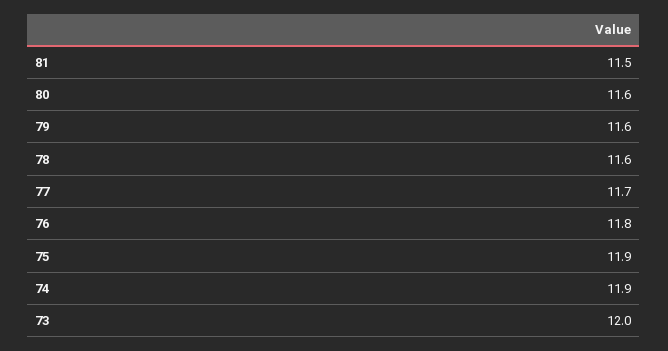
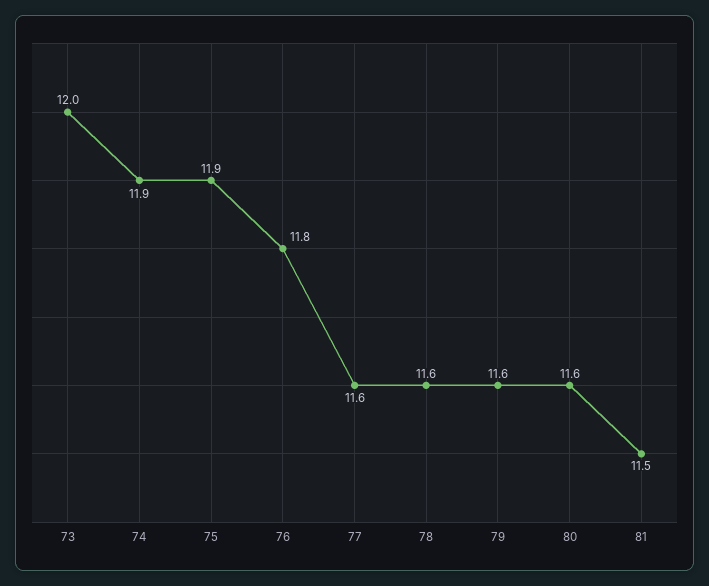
77: 11.7 -> 11.6

